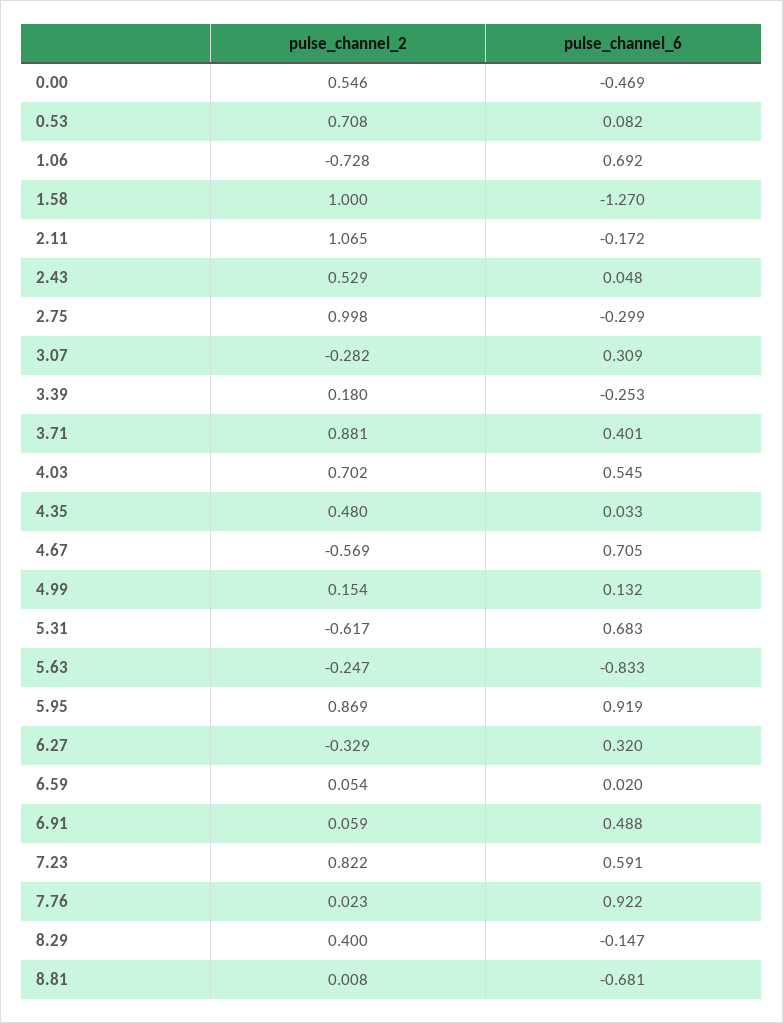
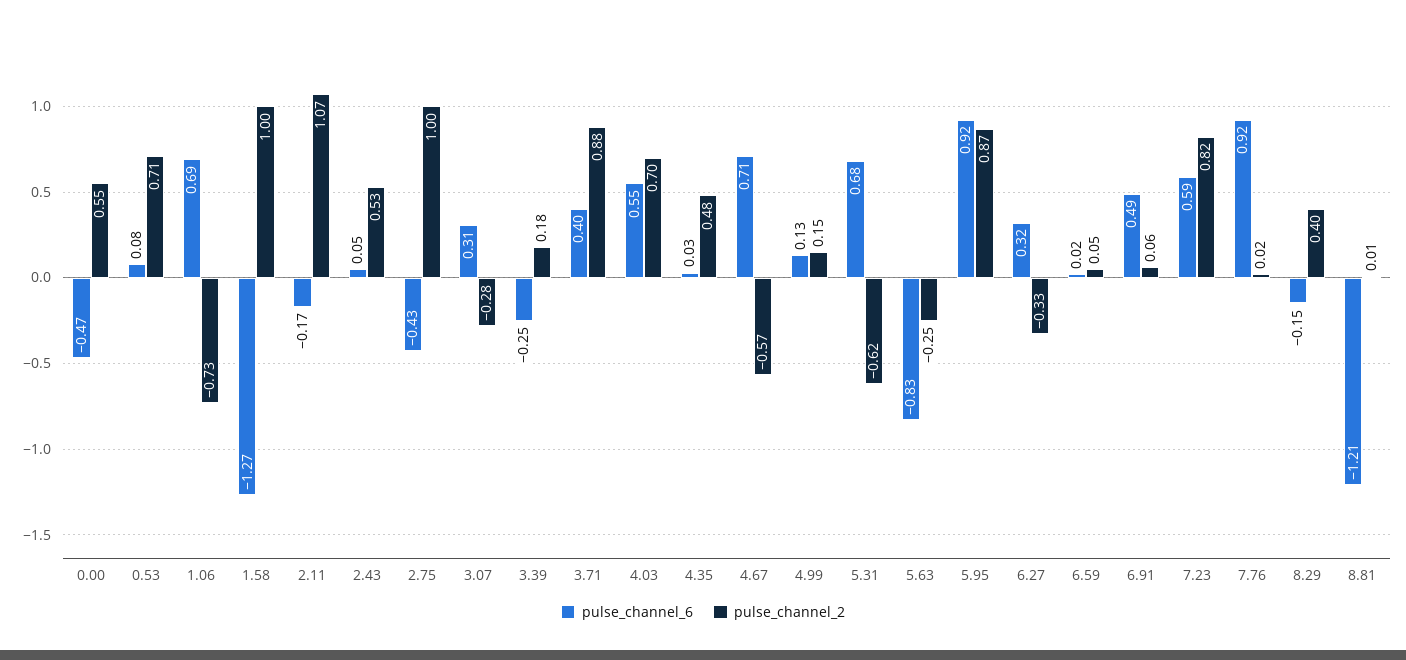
pulse_channel_6, 2.75: -0.299 -> -0.43
pulse_channel_6, 8.81: -0.681 -> -1.21

